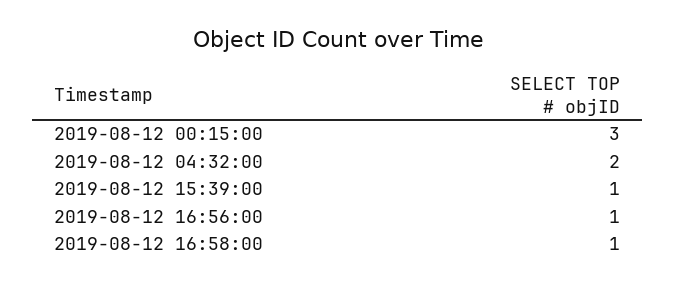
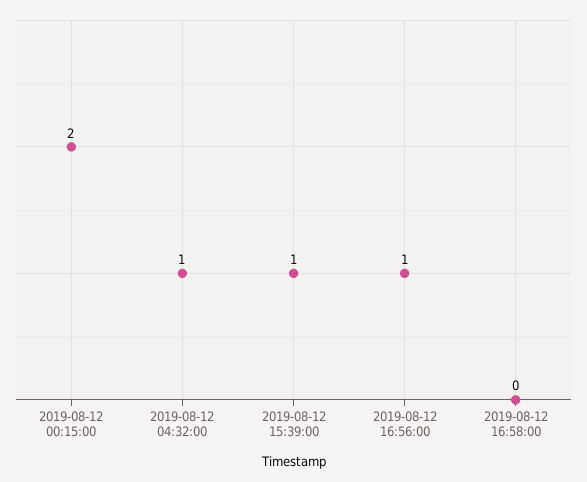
2019-08-12 00:15:00: 3 -> 2
2019-08-12 04:32:00: 2 -> 1
2019-08-12 16:58:00: 1 -> 0

